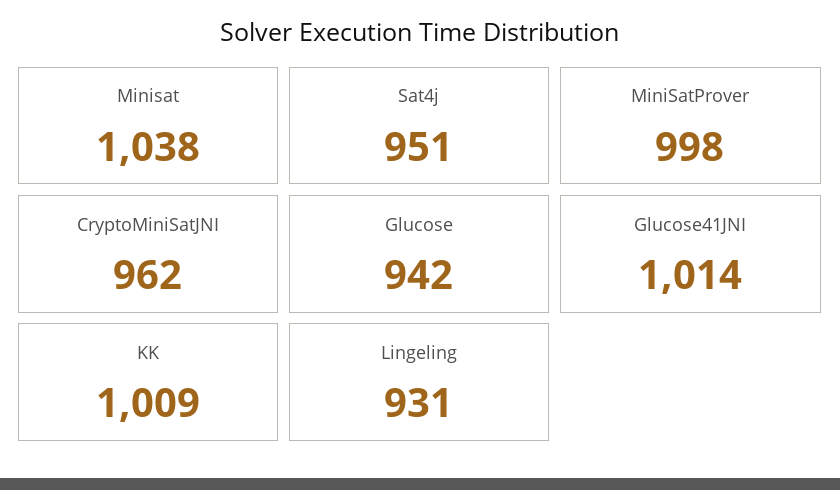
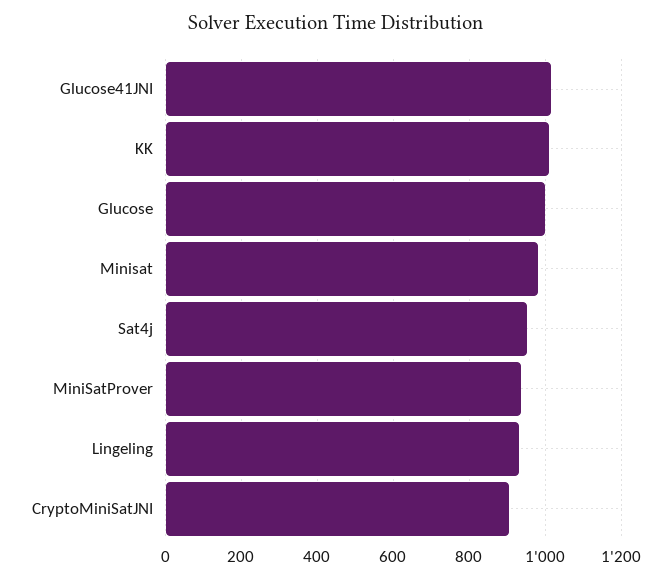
Minisat: 1038 -> 980
MiniSatProver: 998 -> 940
CryptoMiniSatJNI: 962 -> 900
Glucose: 942 -> 1000

